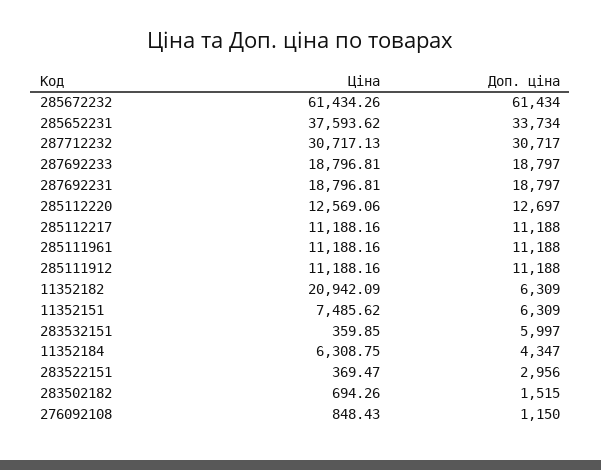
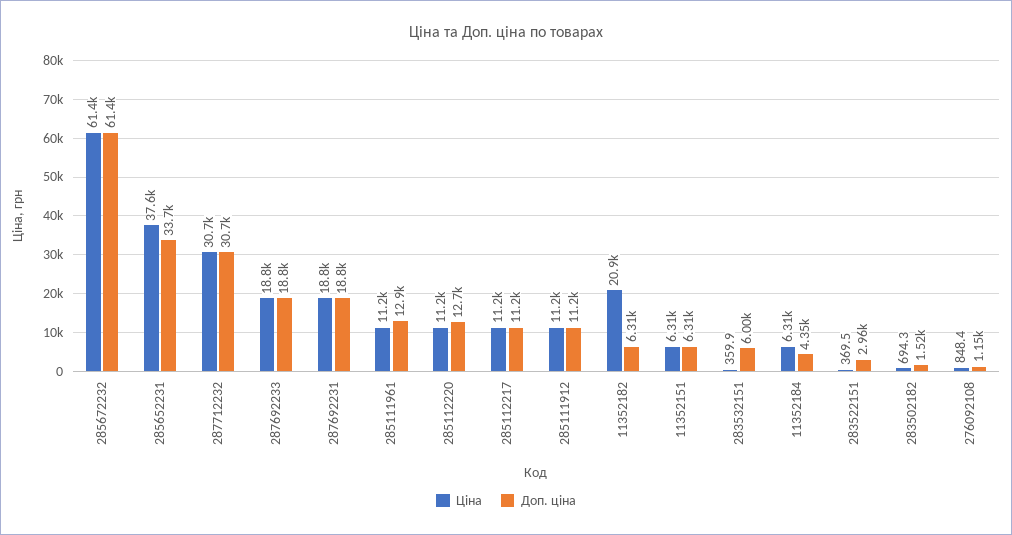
Ціна, 285112220: 12569.06 -> 11200
Доп. ціна, 285111961: 11188 -> 12900
Ціна, 11352151: 7485.62 -> 6310

